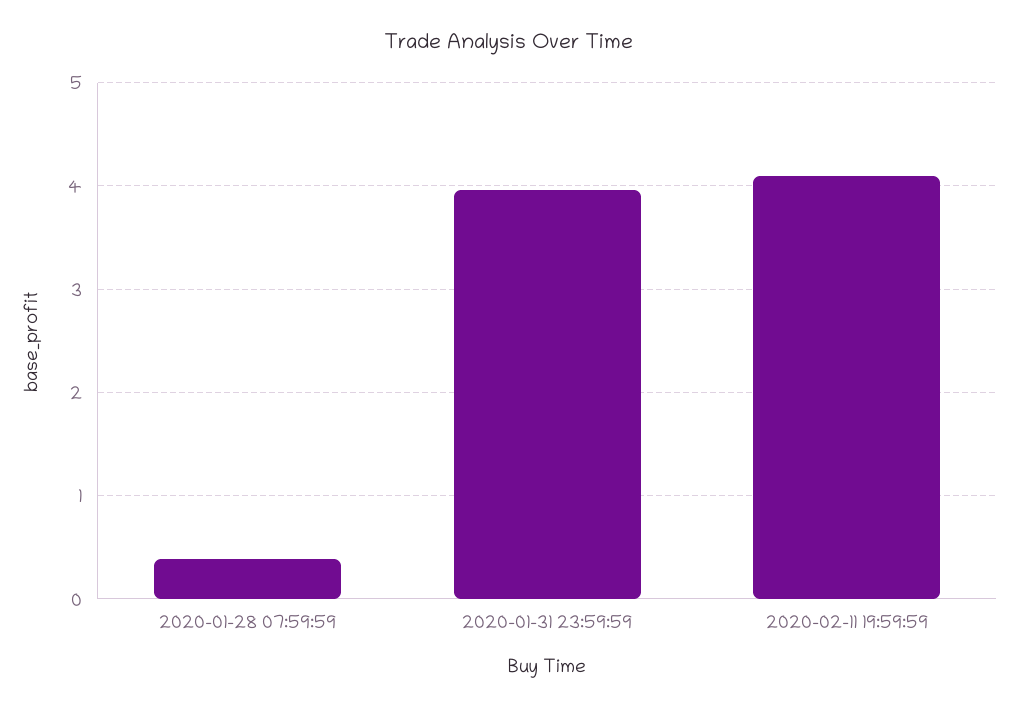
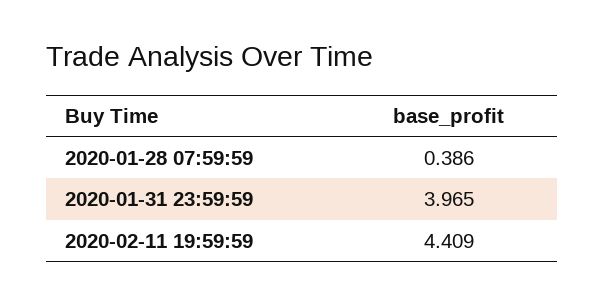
2020-02-11 19:59:59: 4.1 -> 4.409

